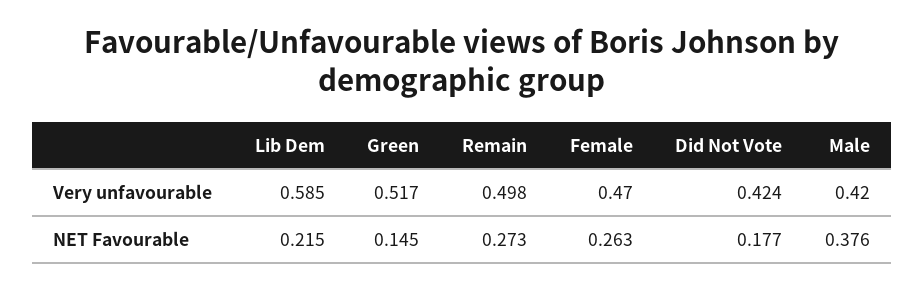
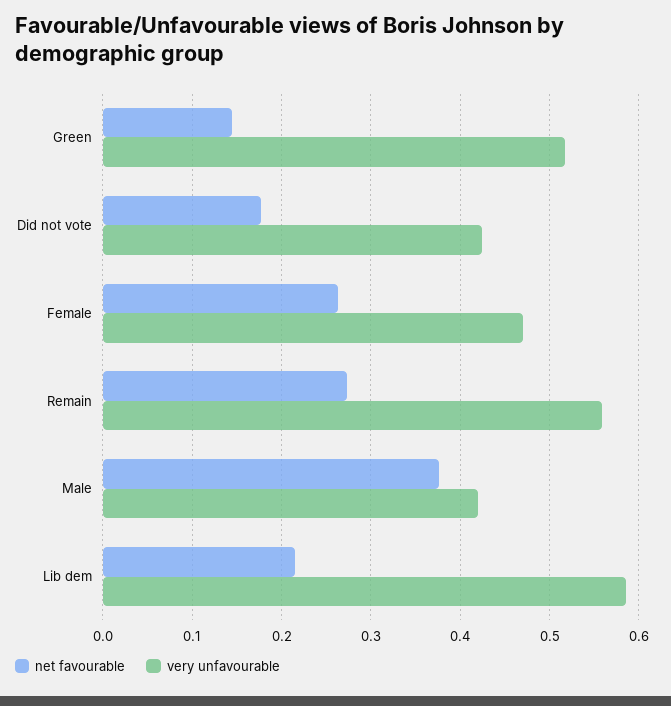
Very unfavourable, Remain: 0.498 -> 0.56

